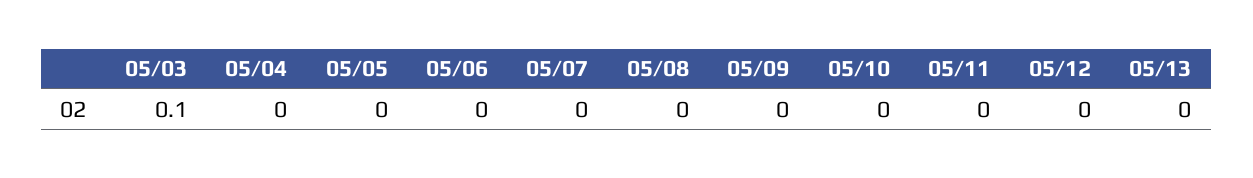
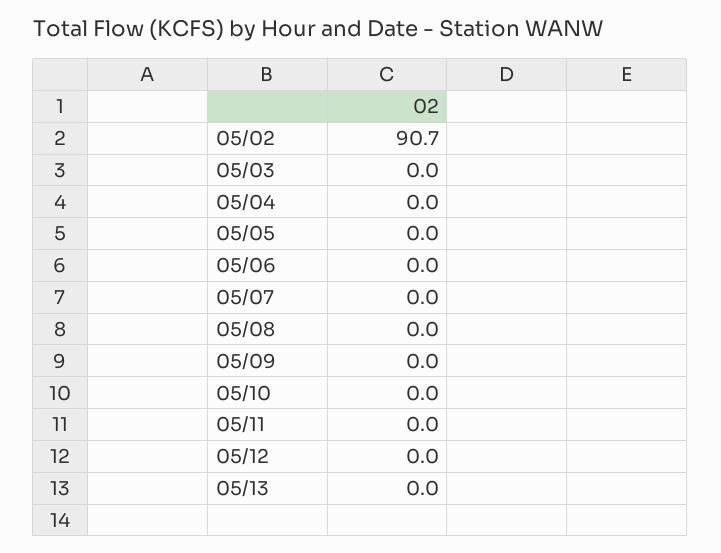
05/03: 0.1 -> 0
05/02: none -> 90.7

